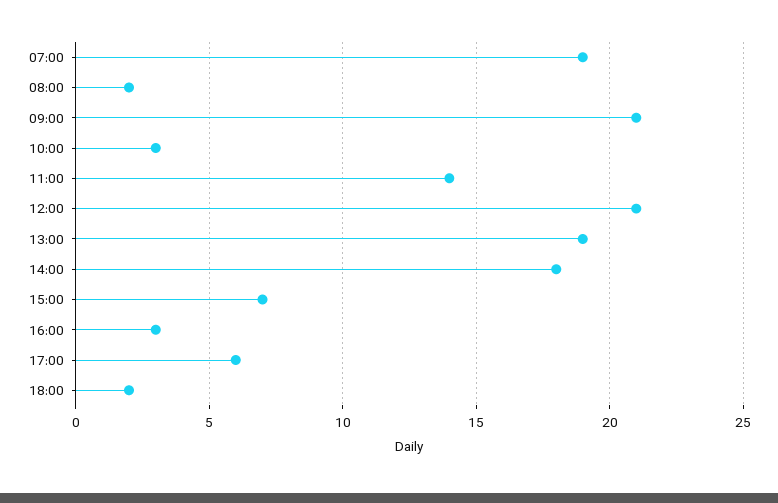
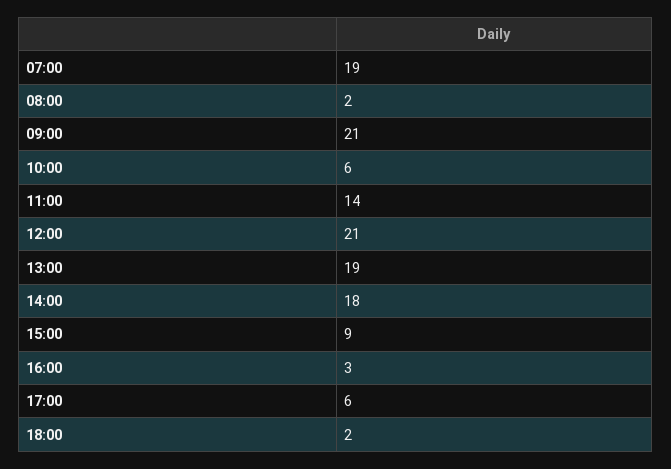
10:00: 3 -> 6
15:00: 7 -> 9

